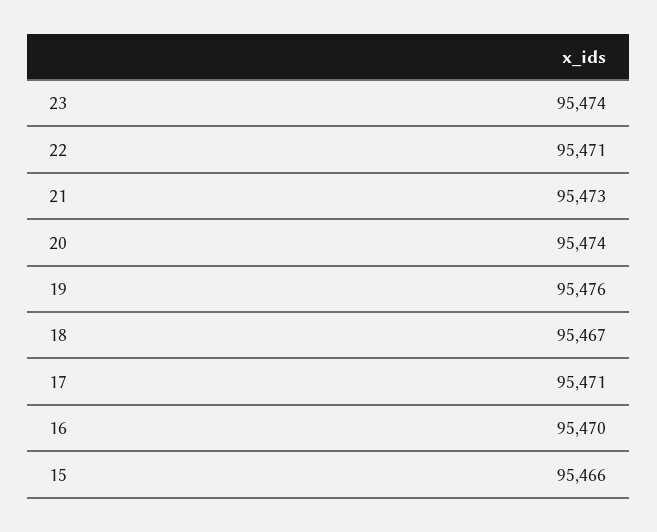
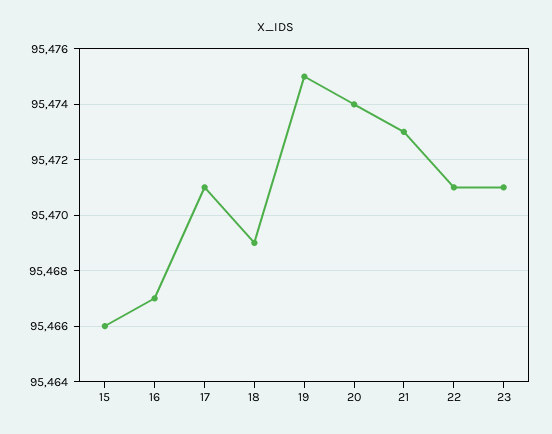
23: 95474 -> 95471
19: 95476 -> 95475
18: 95467 -> 95469
16: 95470 -> 95467

